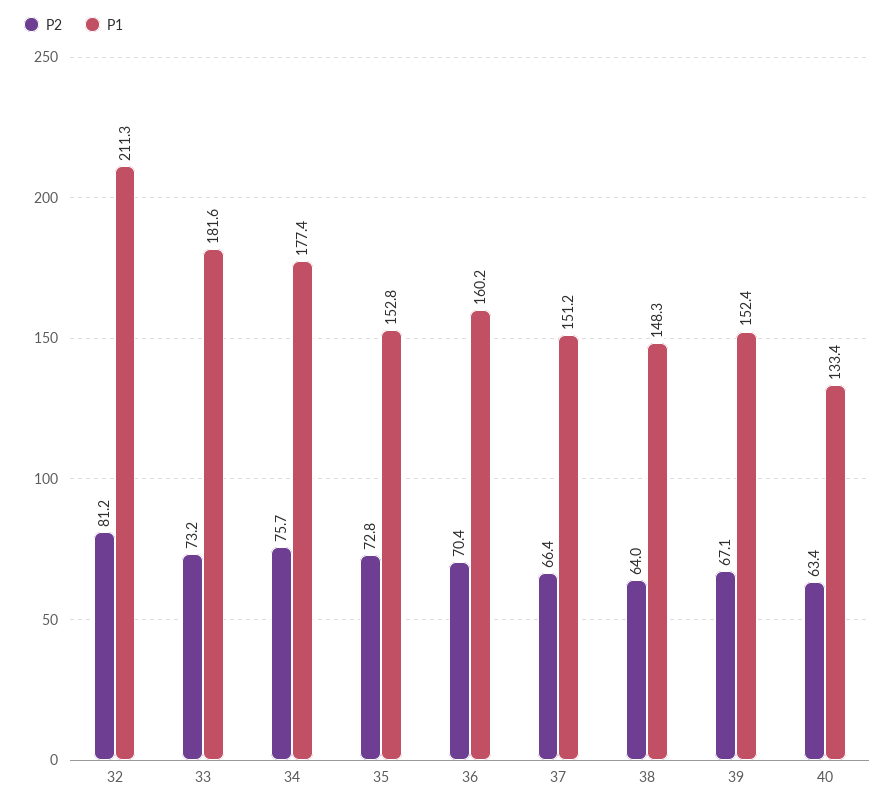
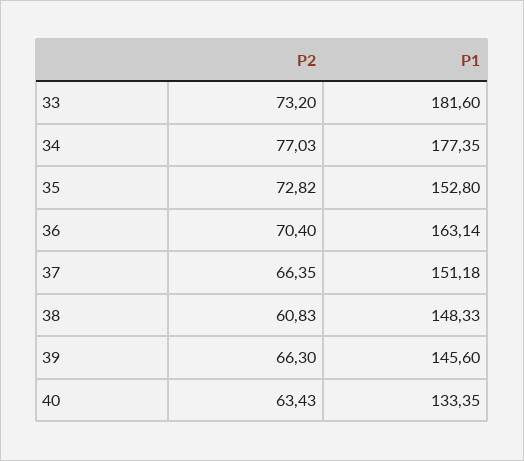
P2, 32: 81.2 -> none
P1, 32: 211.3 -> none
P2, 34: 75.7 -> 77.03
P1, 36: 160.2 -> 163.14
P2, 38: 64 -> 60.83
P2, 39: 67.1 -> 66.3
P1, 39: 152.4 -> 145.6

